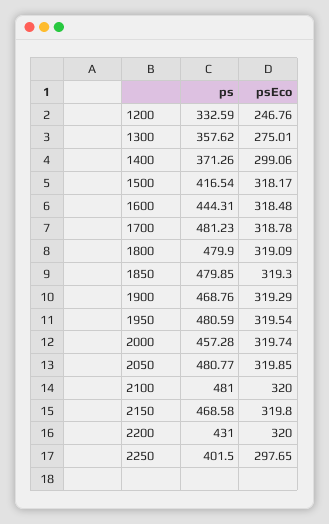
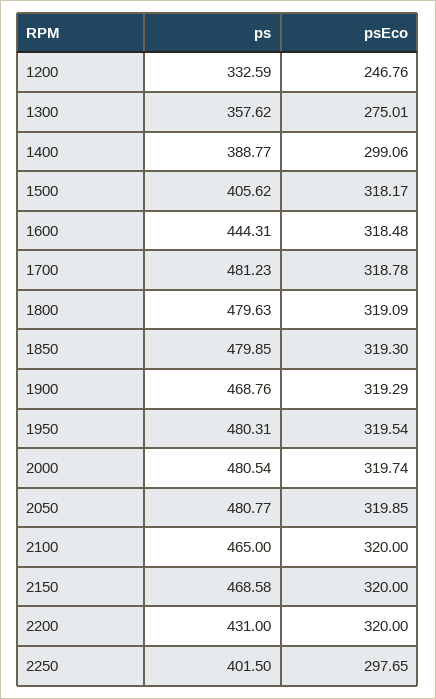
ps, 1400: 371.26 -> 388.77
ps, 1500: 416.54 -> 405.62
ps, 1800: 479.9 -> 479.63
ps, 1950: 480.59 -> 480.31
ps, 2000: 457.28 -> 480.54
ps, 2100: 481 -> 465
psEco, 2150: 319.8 -> 320

